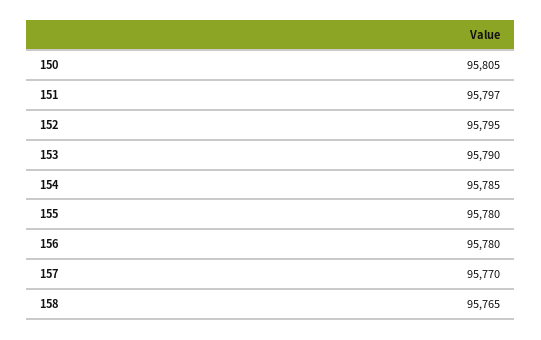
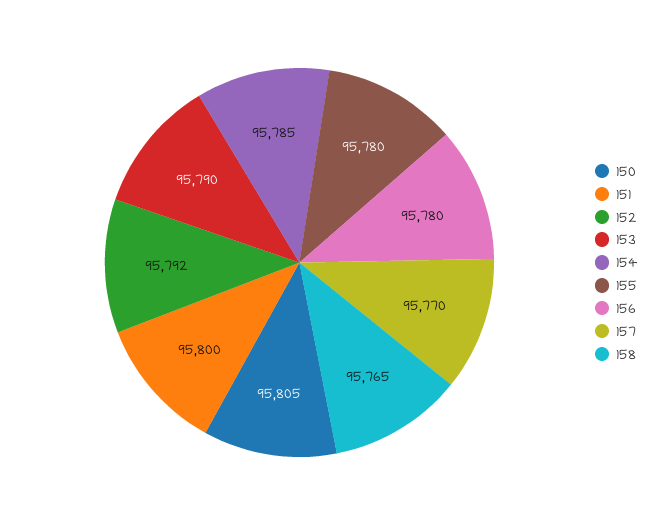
151: 95797 -> 95800
152: 95795 -> 95792

